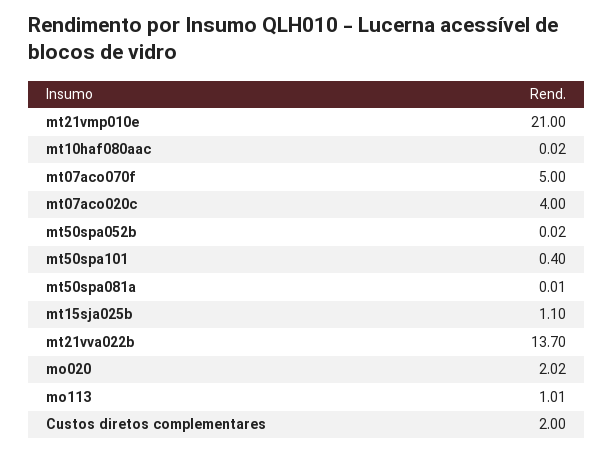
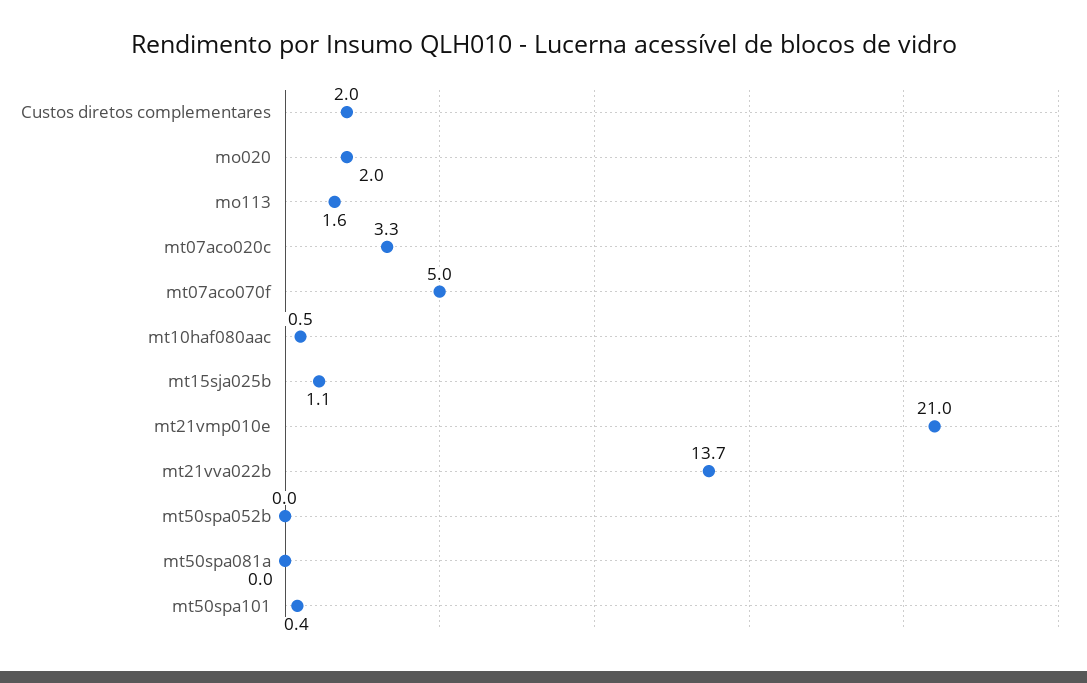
mt10haf080aac: 0.02 -> 0.5
mt07aco020c: 4 -> 3.3
mo113: 1.01 -> 1.6

